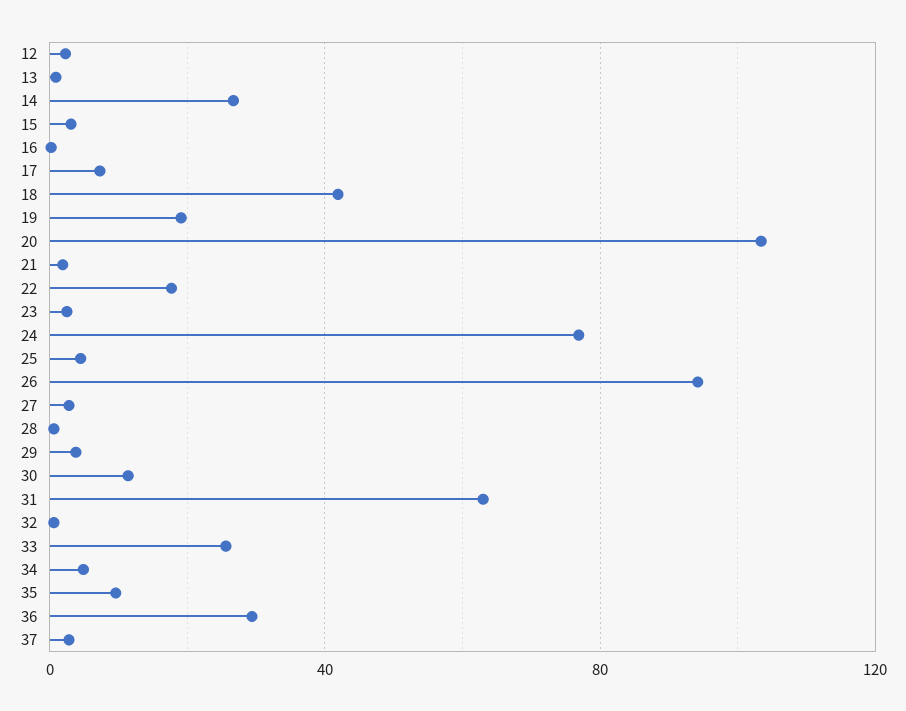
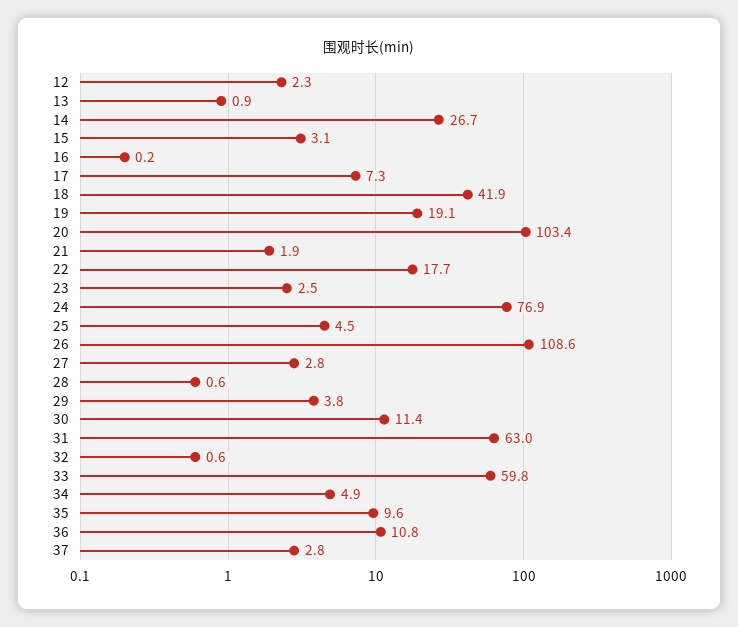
26: 95 -> 108.6
33: 25 -> 59.8
36: 30 -> 10.8

